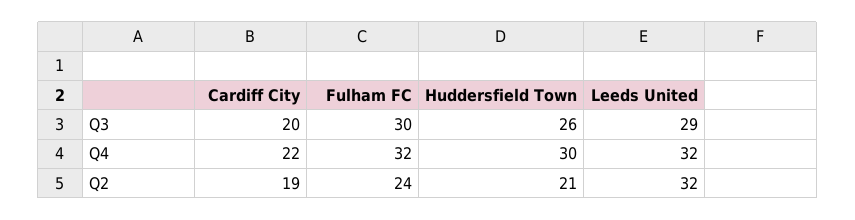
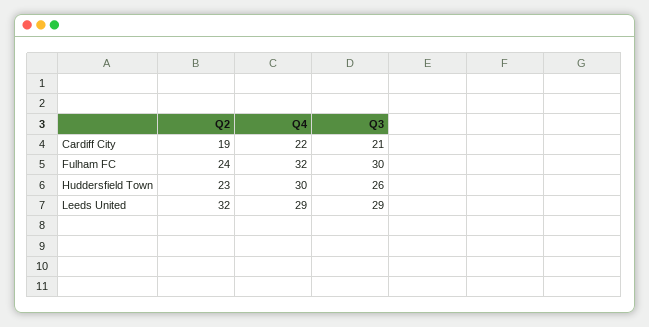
Cardiff City, Q3: 20 -> 21
Leeds United, Q4: 32 -> 29
Huddersfield Town, Q2: 21 -> 23

